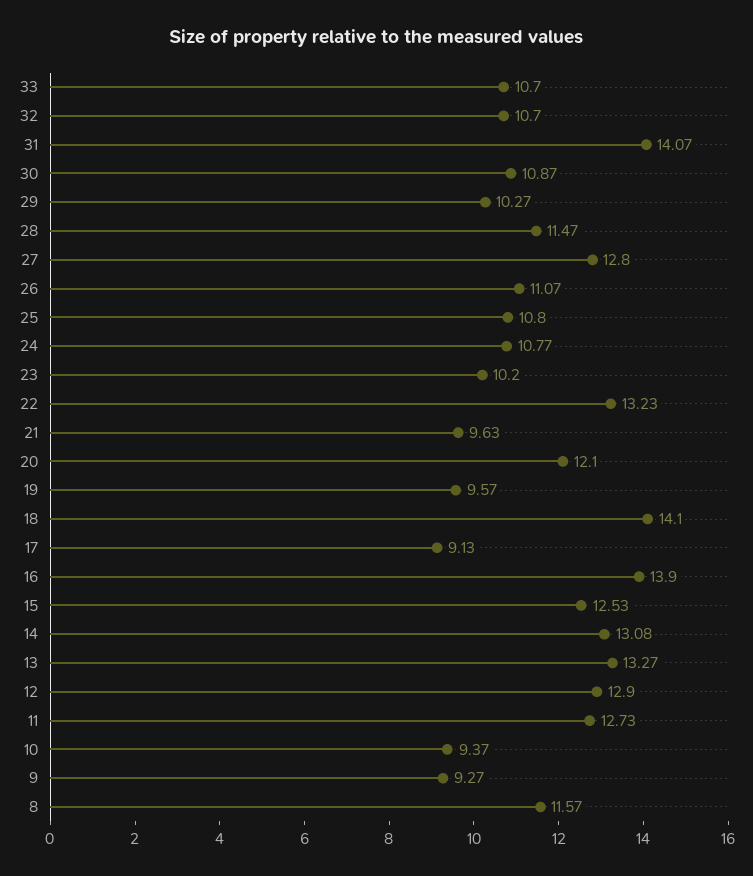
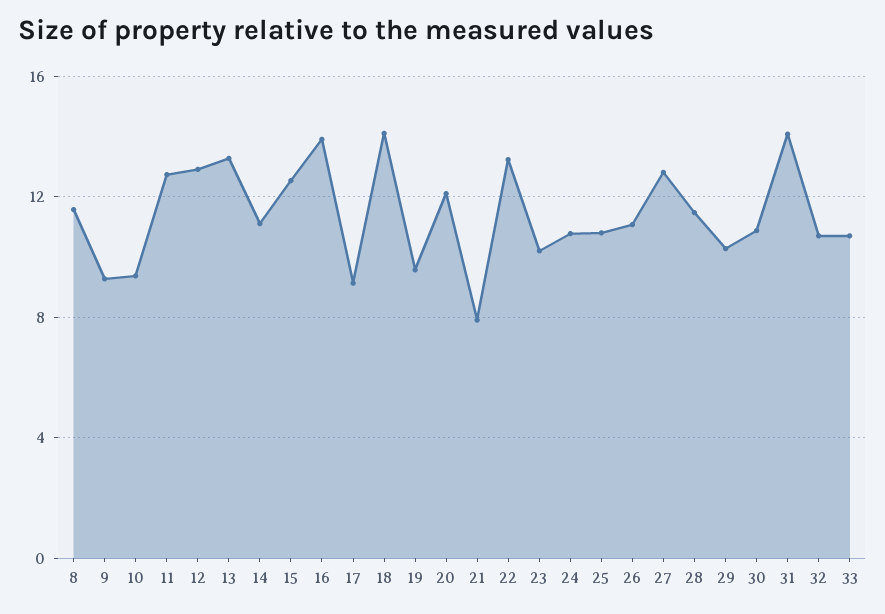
21: 9.63 -> 8
14: 13.08 -> 11

